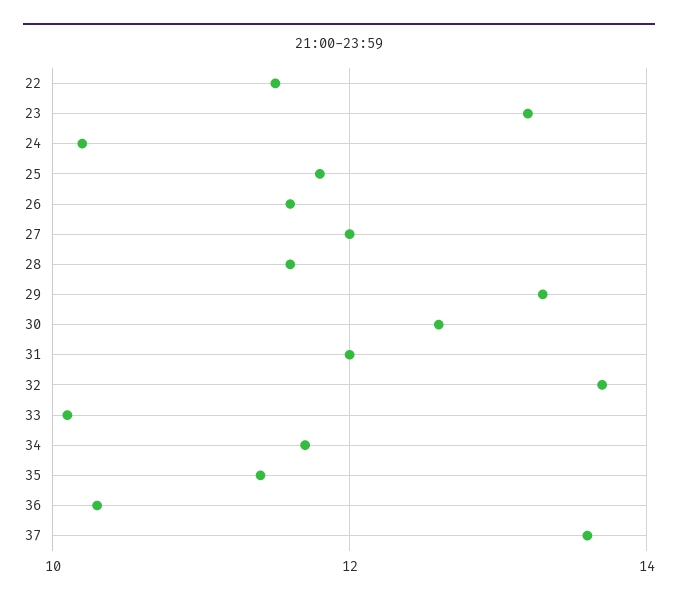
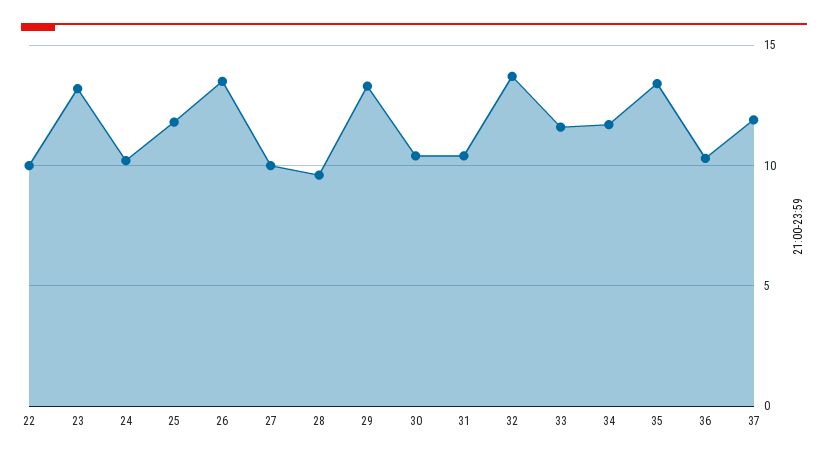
22: 11.5 -> 10
26: 11.5 -> 13.5
27: 12 -> 10
28: 11.5 -> 9.5
30: 12.5 -> 10.5
31: 12 -> 10.5
33: 10 -> 11.5
35: 11.5 -> 13.5
37: 13.5 -> 12

